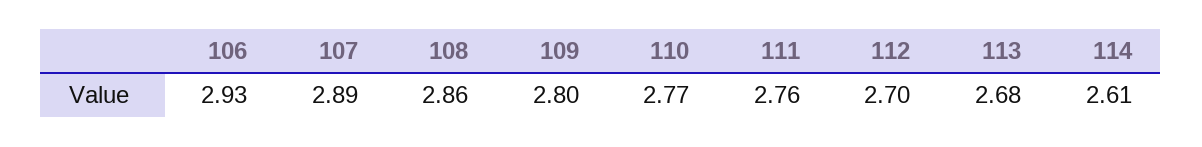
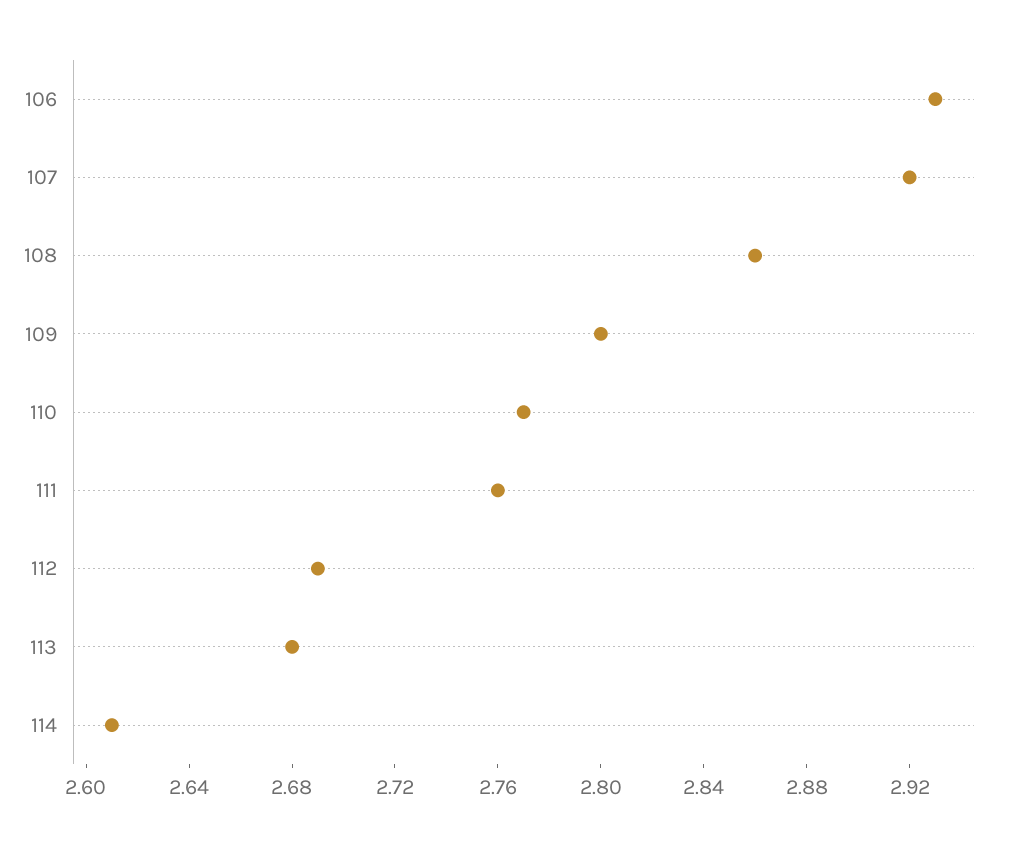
107: 2.89 -> 2.92
112: 2.7 -> 2.69

